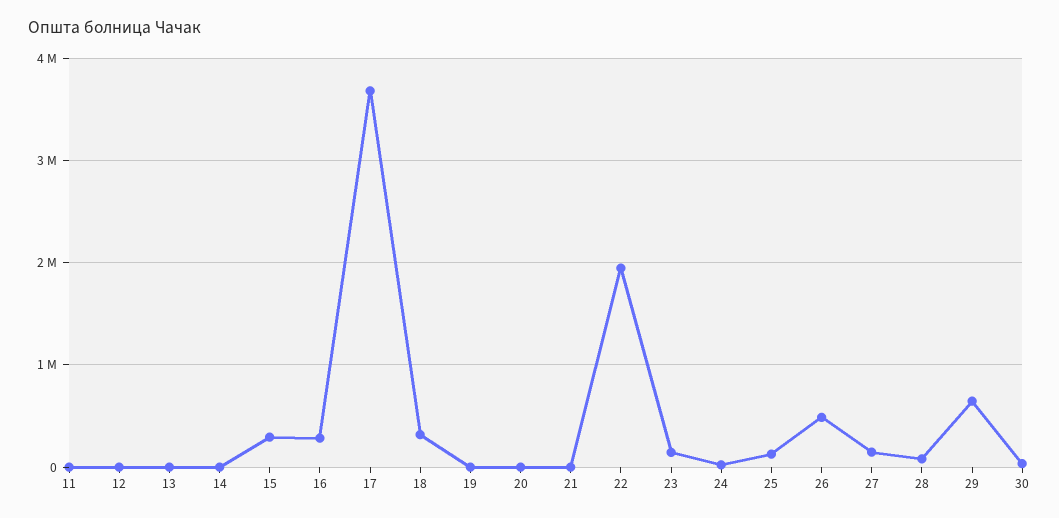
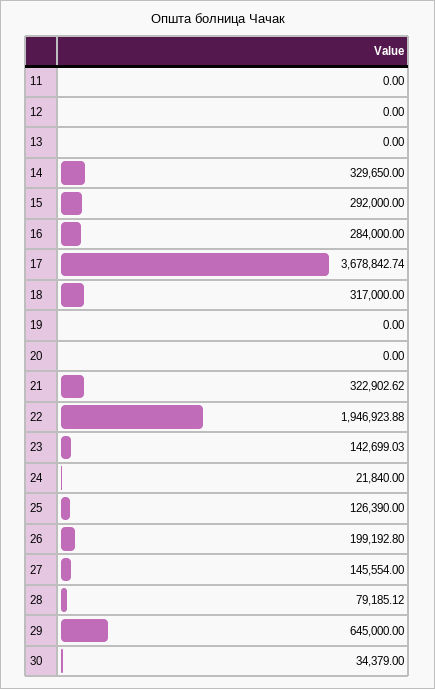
14: 0 -> 329650
21: 0 -> 322902.62
26: 500000 -> 199192.8

